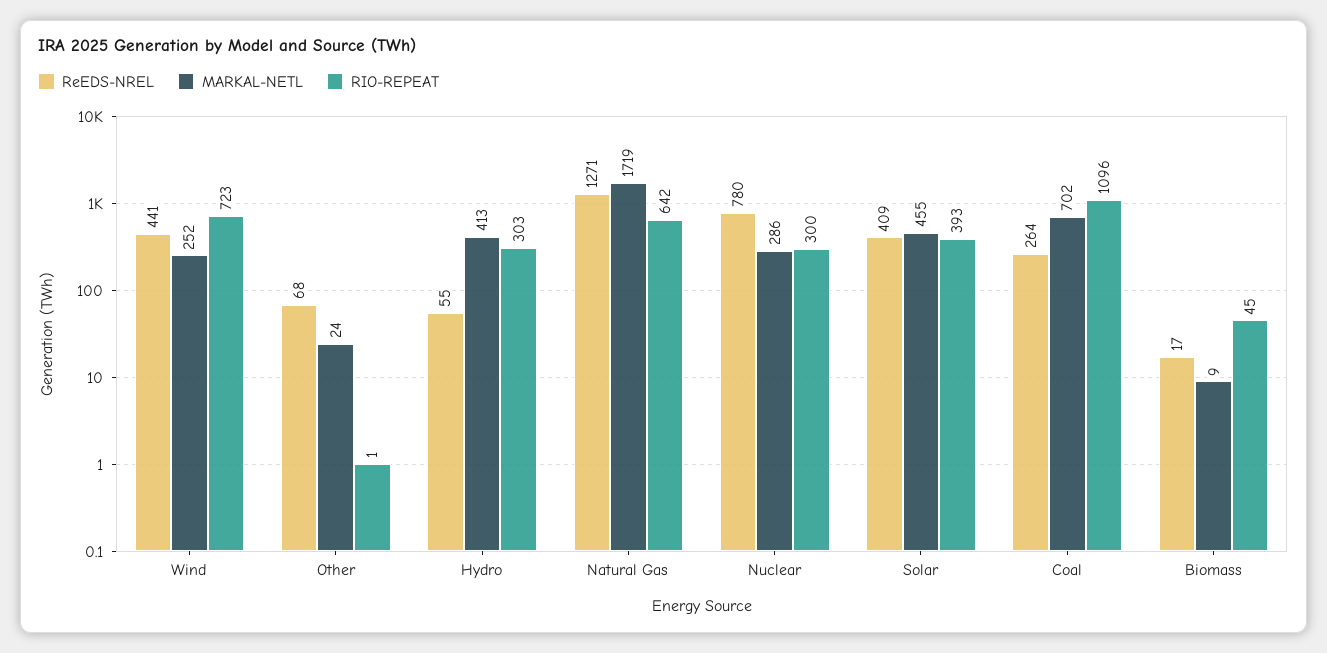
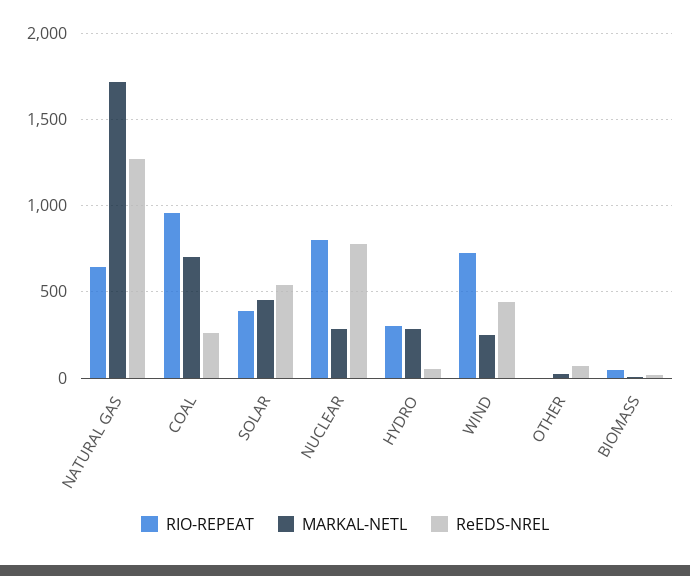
MARKAL-NETL, Hydro: 413 -> 300
RIO-REPEAT, Nuclear: 300 -> 800
ReEDS-NREL, Solar: 409 -> 550
RIO-REPEAT, Coal: 1096 -> 950

